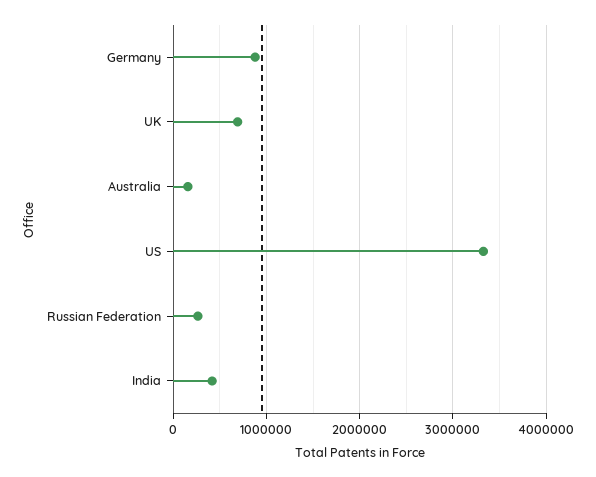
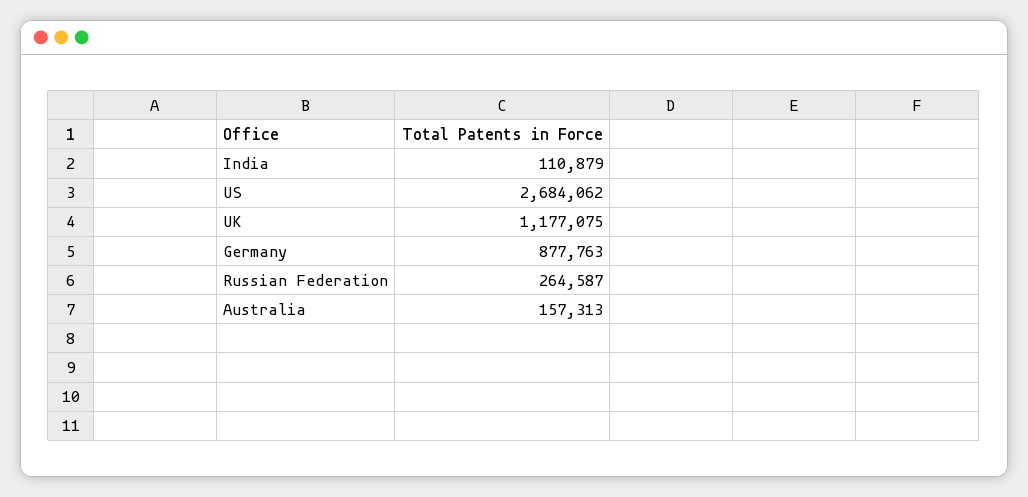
UK: 700000 -> 1177075
US: 3300000 -> 2684062
India: 400000 -> 110879

